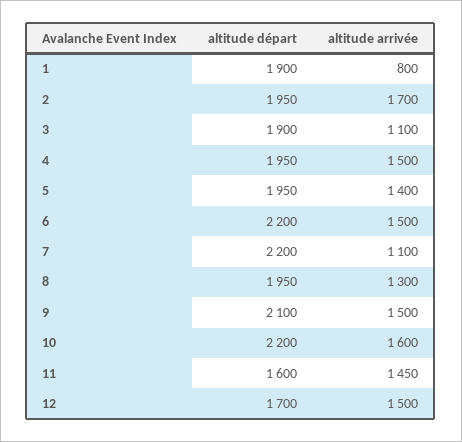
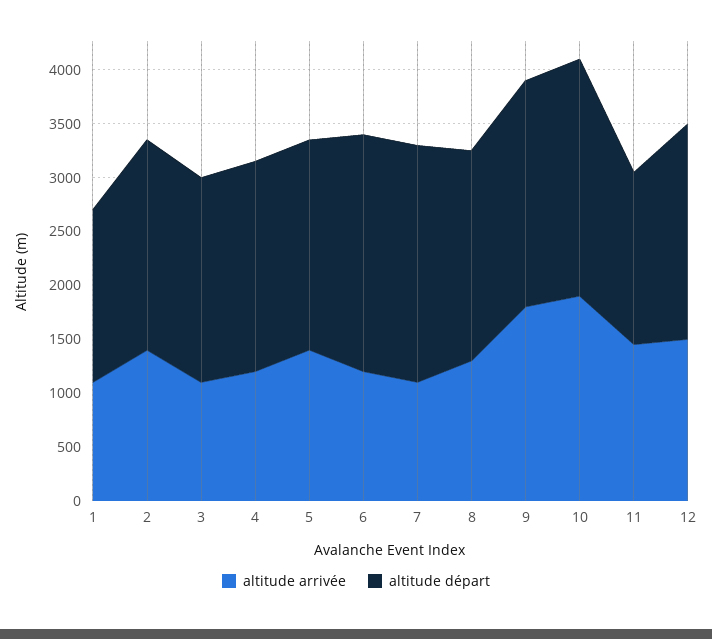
altitude départ, 1: 1900 -> 1600
altitude arrivée, 1: 800 -> 1100
altitude arrivée, 2: 1700 -> 1400
altitude arrivée, 4: 1500 -> 1200
altitude arrivée, 6: 1500 -> 1200
altitude arrivée, 9: 1500 -> 1800
altitude arrivée, 10: 1600 -> 1900
altitude départ, 12: 1700 -> 2000

